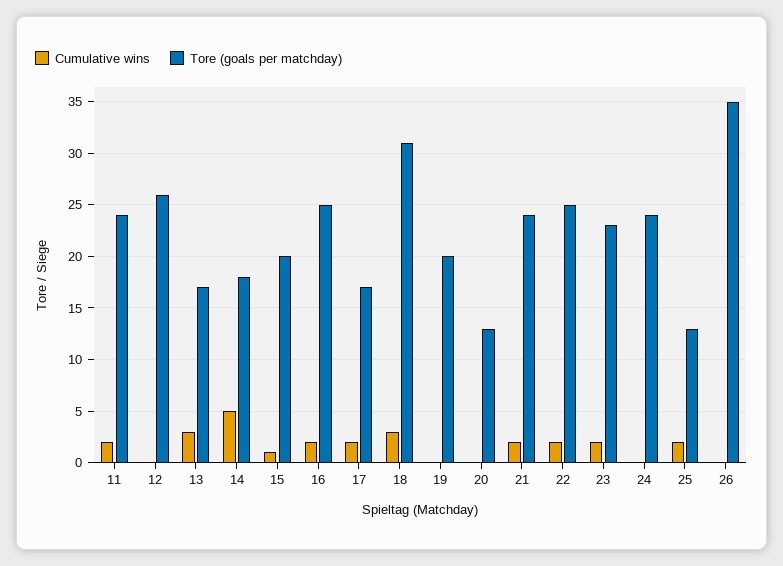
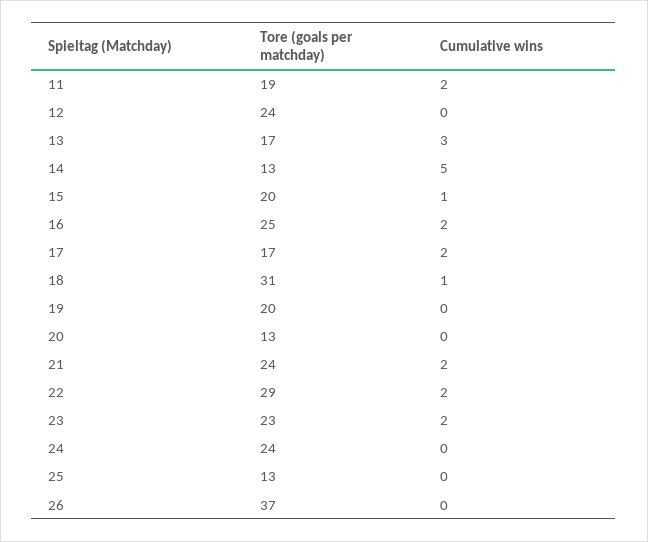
Tore (goals per matchday), 11: 24 -> 19
Tore (goals per matchday), 12: 26 -> 24
Tore (goals per matchday), 14: 18 -> 13
Cumulative wins, 18: 3 -> 1
Tore (goals per matchday), 22: 25 -> 29
Cumulative wins, 25: 2 -> 0
Tore (goals per matchday), 26: 35 -> 37

